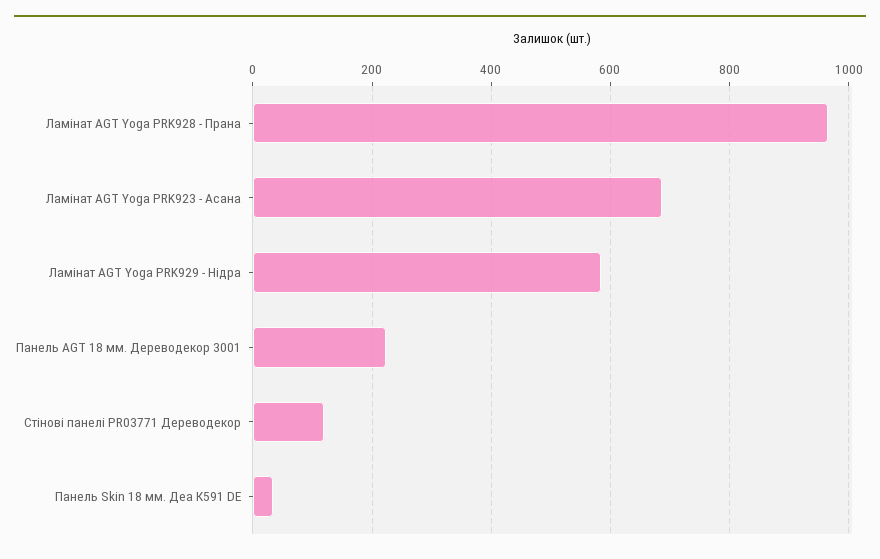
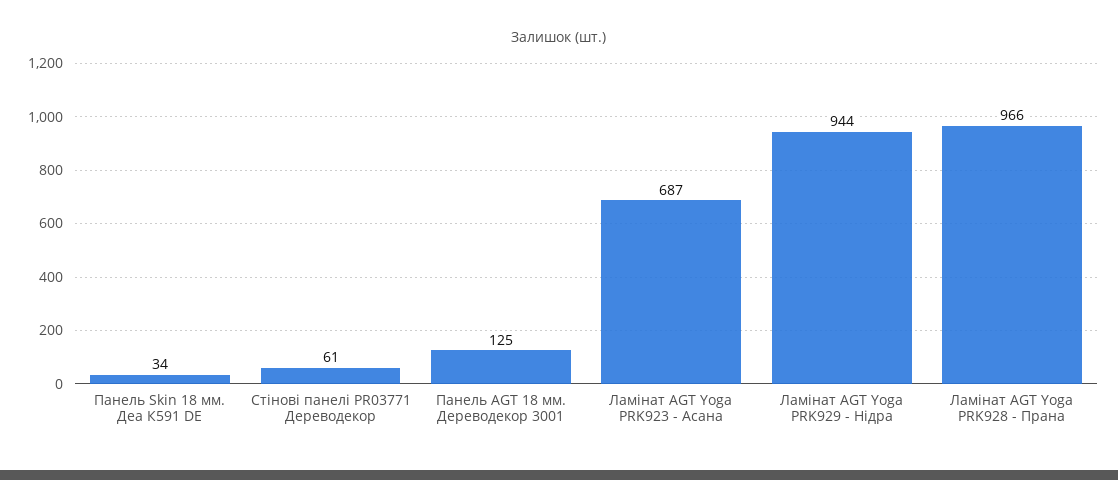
Ламінат AGT Yoga PRK929 - Нідра: 580 -> 944
Панель AGT 18 мм. Дереводекор 3001: 220 -> 125
Стінові панелі PR03771 Дереводекор: 120 -> 61

